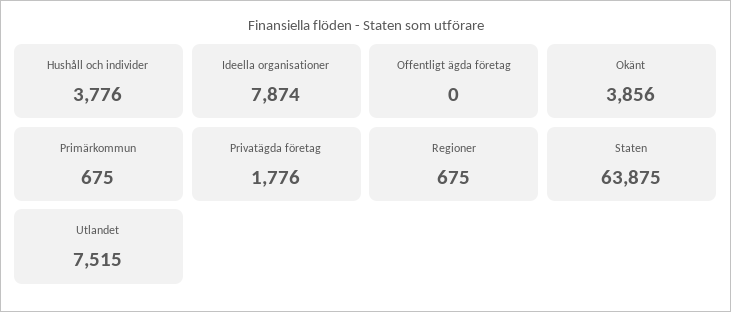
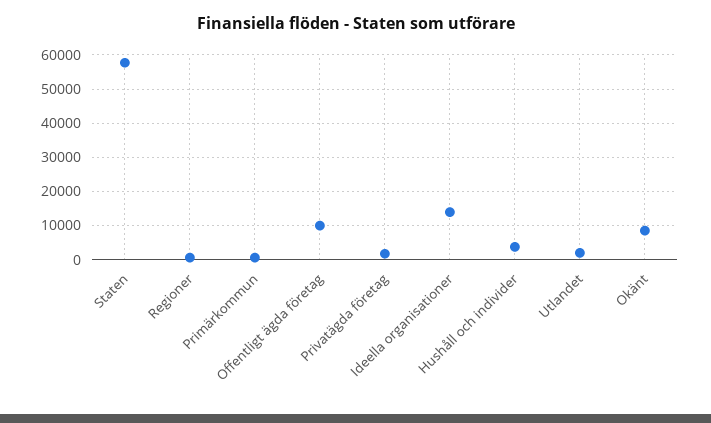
Ideella organisationer: 7874 -> 14000
Offentligt ägda företag: 0 -> 10000
Okänt: 3856 -> 8000
Staten: 63875 -> 58000
Utlandet: 7515 -> 2000

